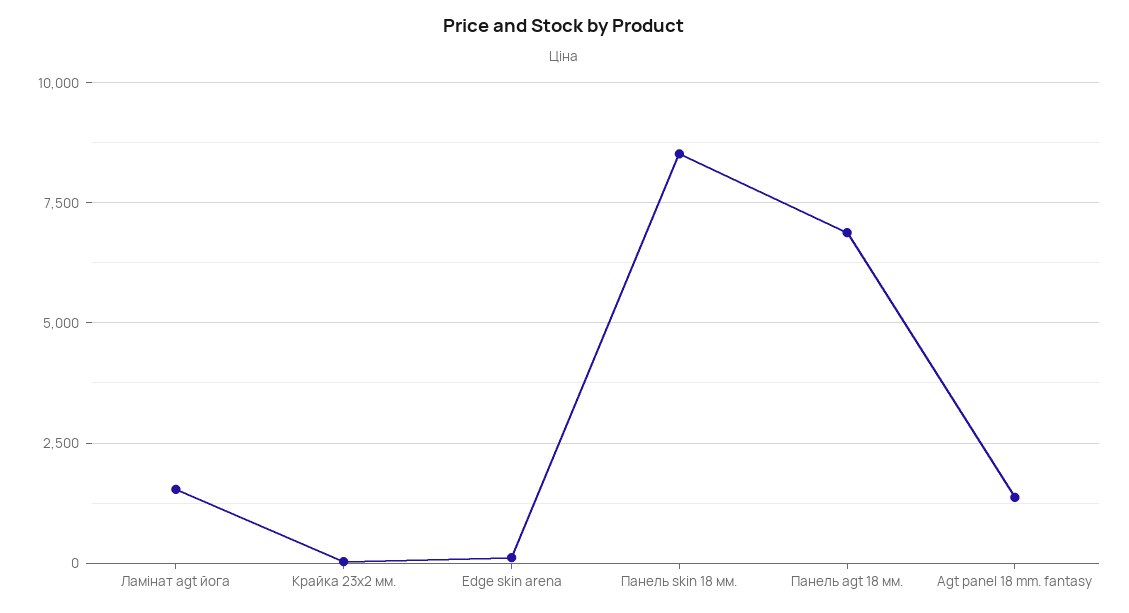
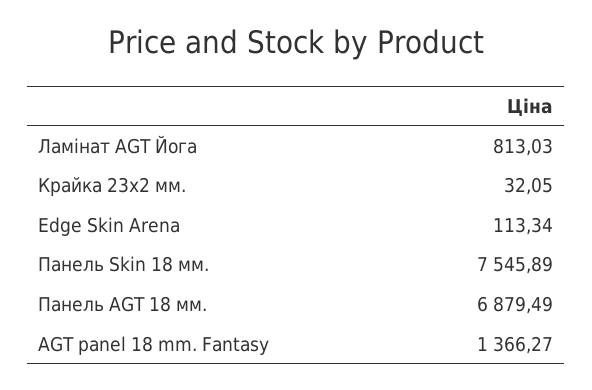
Ламінат agt йога: 1500 -> 813.03
Панель skin 18 мм.: 8500 -> 7545.89

